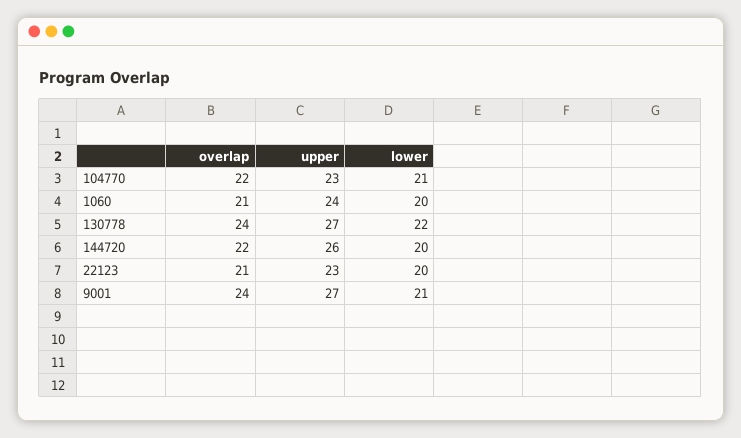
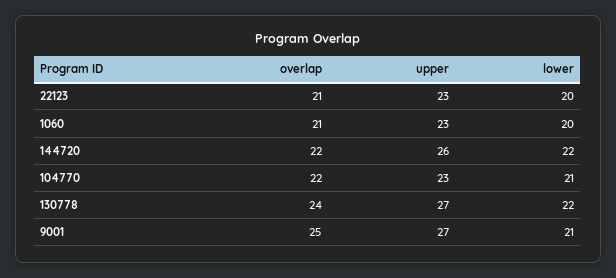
upper, 1060: 24 -> 23
lower, 144720: 20 -> 22
overlap, 9001: 24 -> 25

